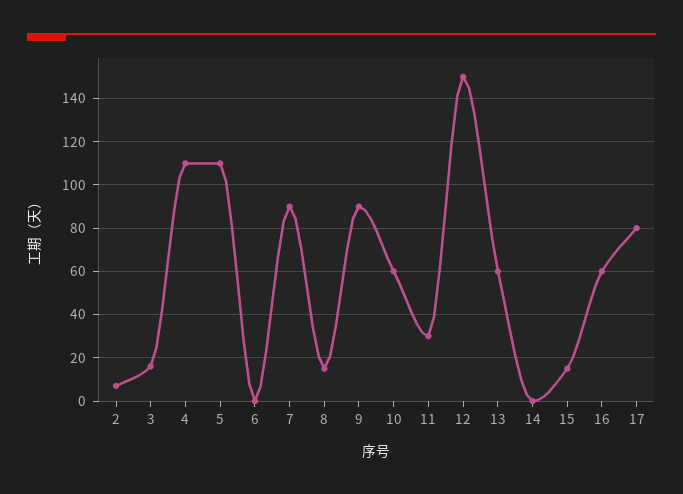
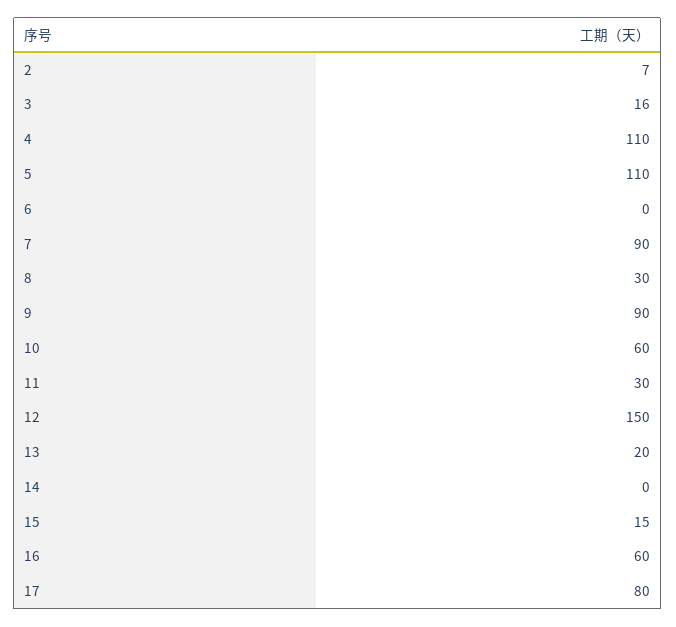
8: 15 -> 30
13: 60 -> 20

